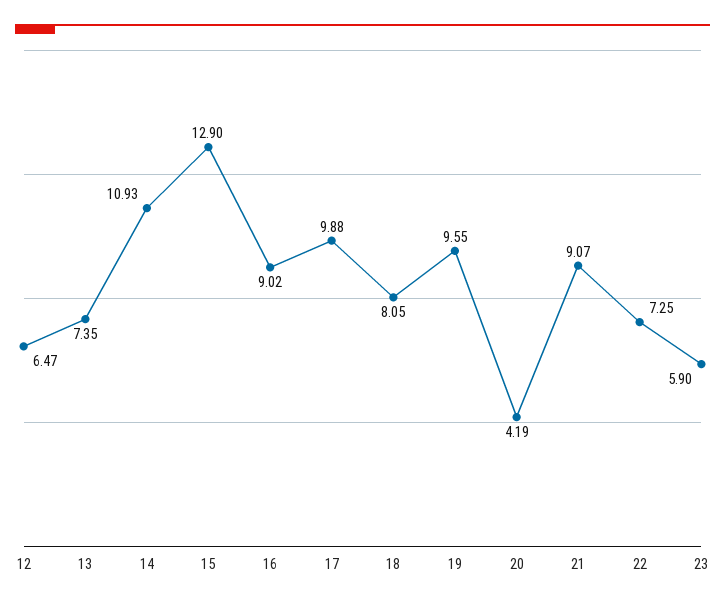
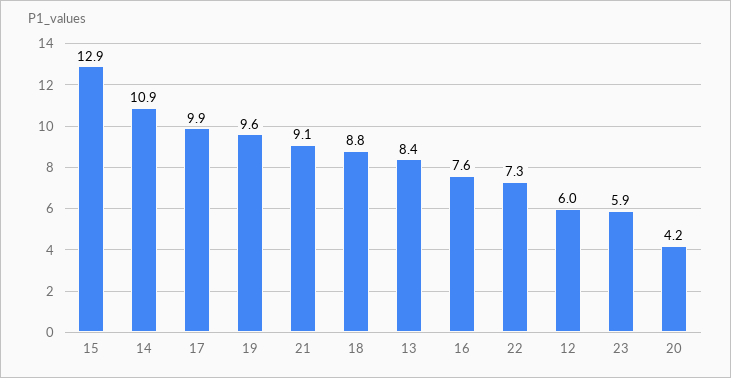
12: 6.47 -> 6
13: 7.35 -> 8.4
16: 9.02 -> 7.6
18: 8.05 -> 8.8

